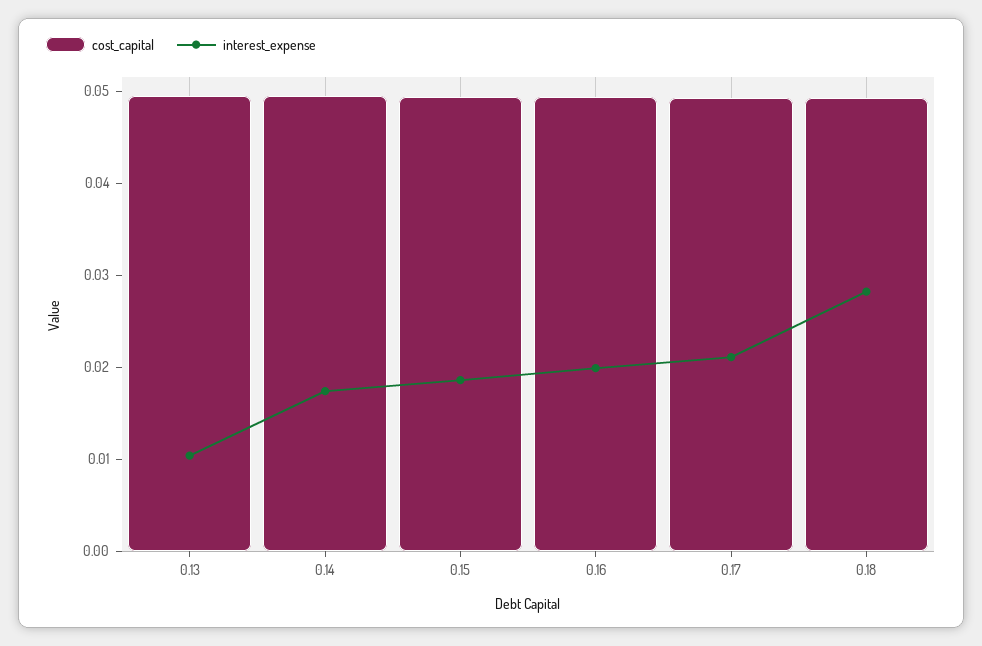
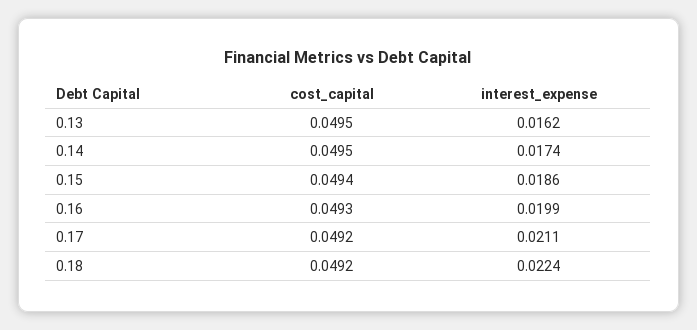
interest_expense, 0.13: 0.01 -> 0.0162
interest_expense, 0.18: 0.028 -> 0.0224

